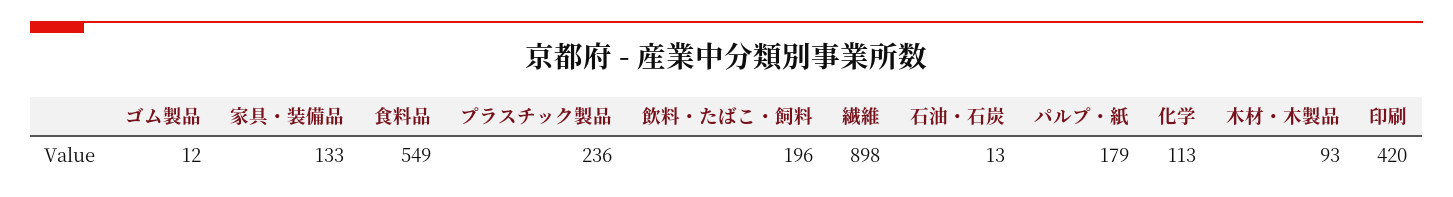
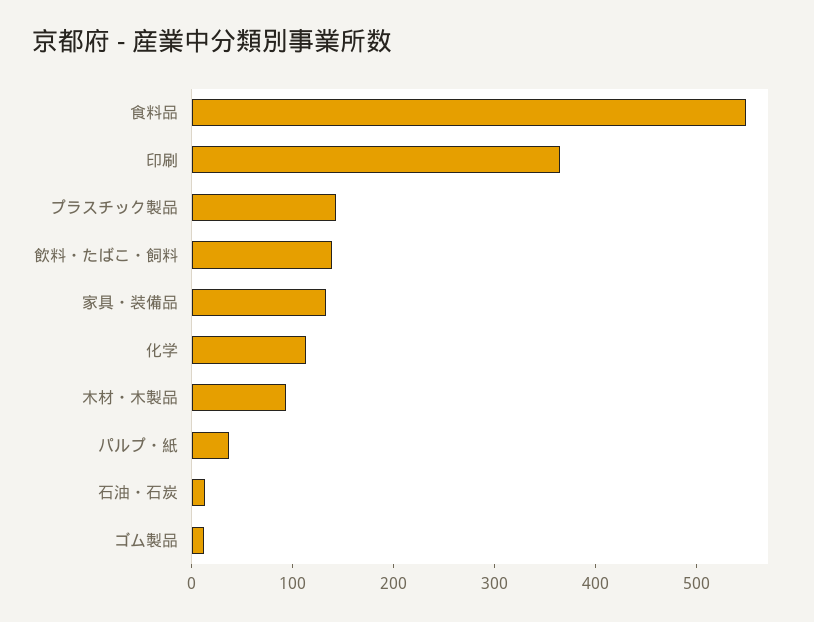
プラスチック製品: 236 -> 140
飲料・たばこ・飼料: 196 -> 140
繊維: 898 -> none
パルプ・紙: 179 -> 40
印刷: 420 -> 360

